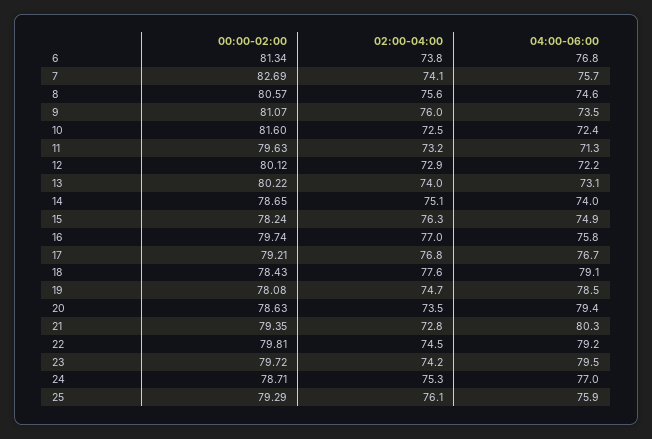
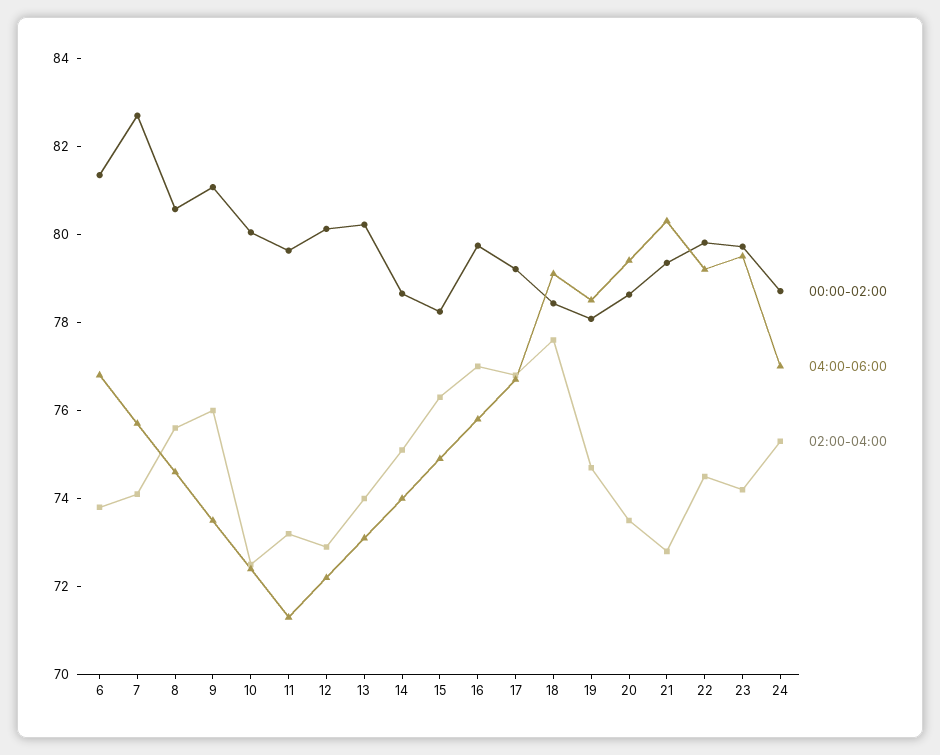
00:00-02:00, 10: 81.6 -> 80
00:00-02:00, 25: 79.29 -> none
02:00-04:00, 25: 76.1 -> none
04:00-06:00, 25: 75.9 -> none

